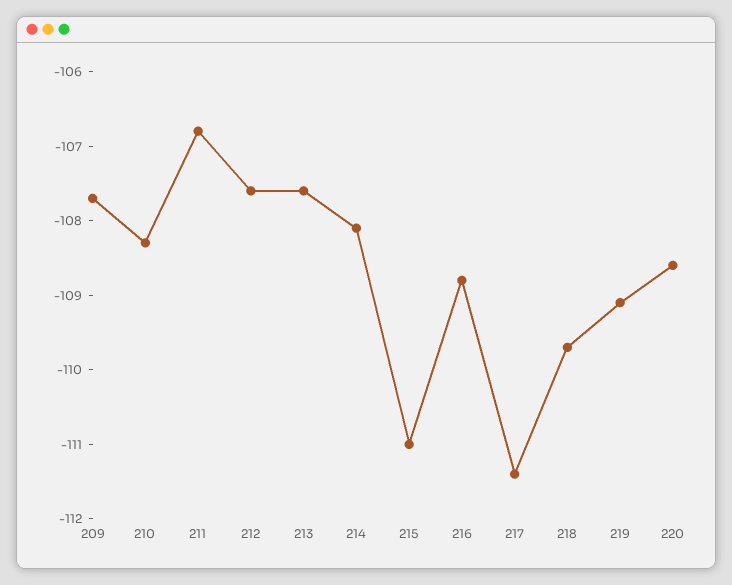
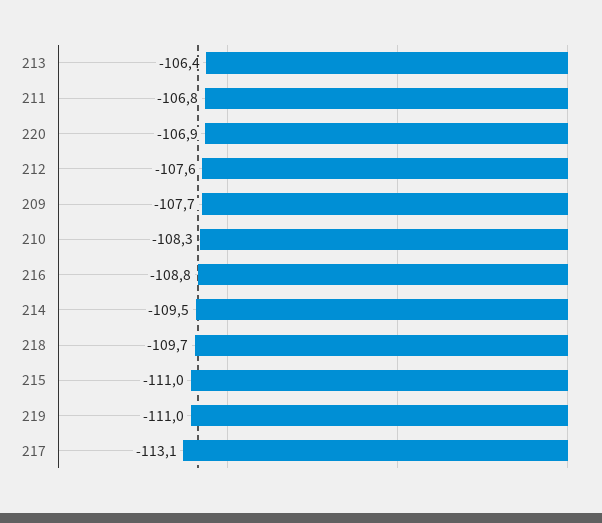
213: -107.5 -> -106.4
214: -108 -> -109.5
217: -111.5 -> -113.1
219: -109 -> -111
220: -108.5 -> -106.9

